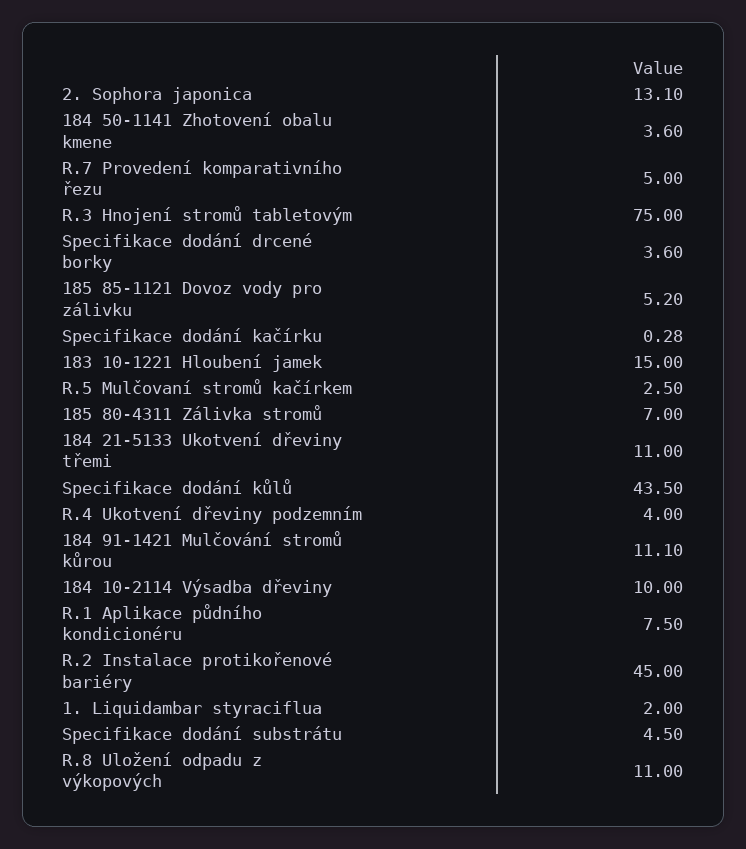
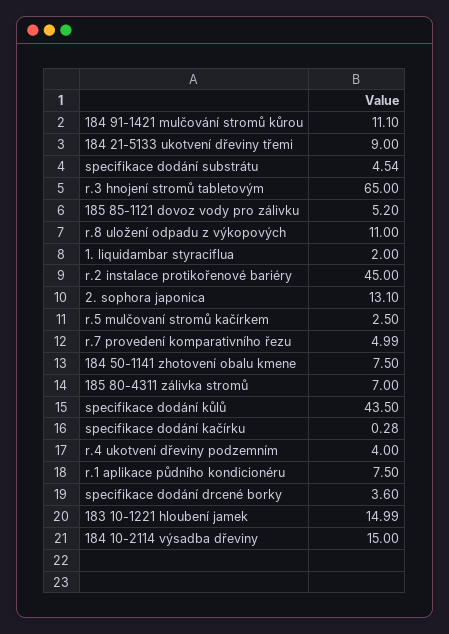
184 50-1141 Zhotovení obalu kmene: 3.6 -> 7.5
R.7 Provedení komparativního řezu: 5 -> 4.99
R.3 Hnojení stromů tabletovým: 75 -> 65
183 10-1221 Hloubení jamek: 15 -> 14.99
184 21-5133 Ukotvení dřeviny třemi: 11 -> 9
184 10-2114 Výsadba dřeviny: 10 -> 15
Specifikace dodání substrátu: 4.5 -> 4.54

